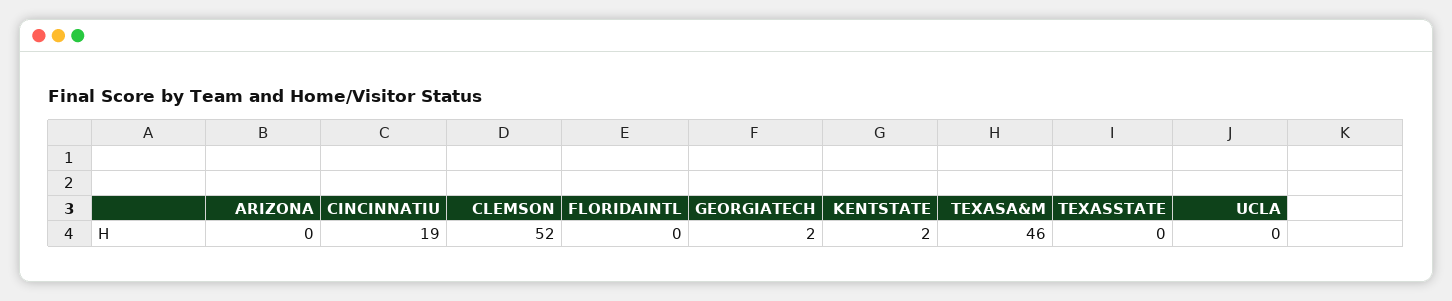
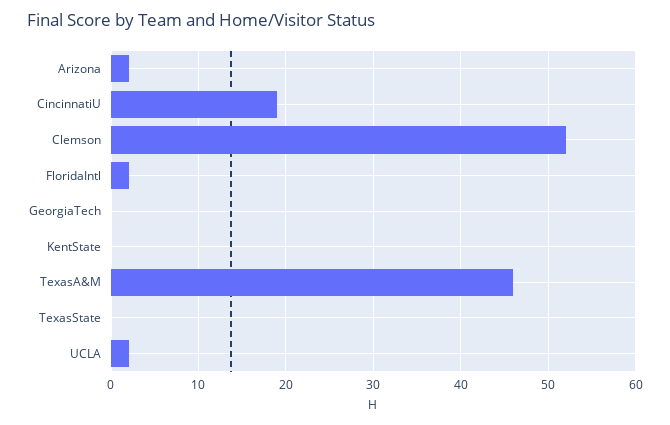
ARIZONA: 0 -> 2
FLORIDAINTL: 0 -> 2
GEORGIATECH: 2 -> 0
KENTSTATE: 2 -> 0
UCLA: 0 -> 2

